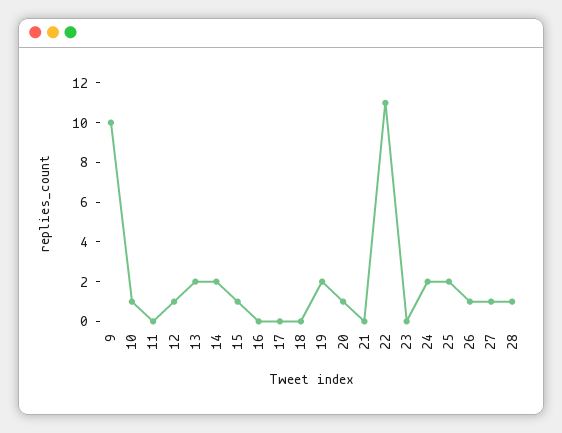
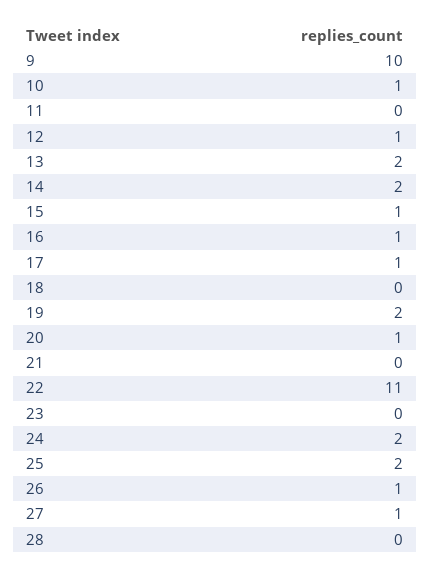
16: 0 -> 1
17: 0 -> 1
28: 1 -> 0

